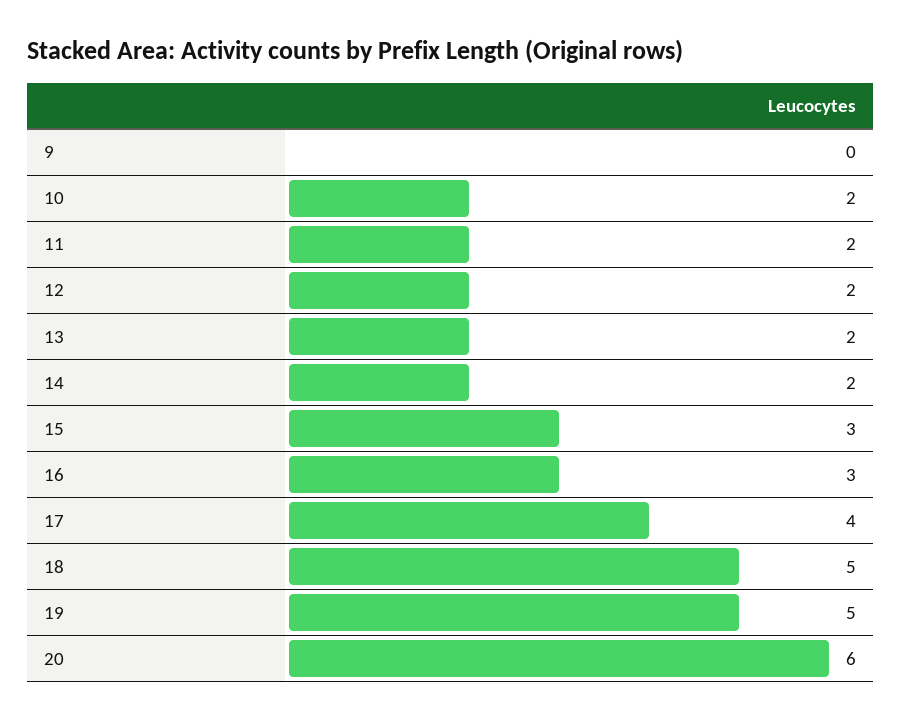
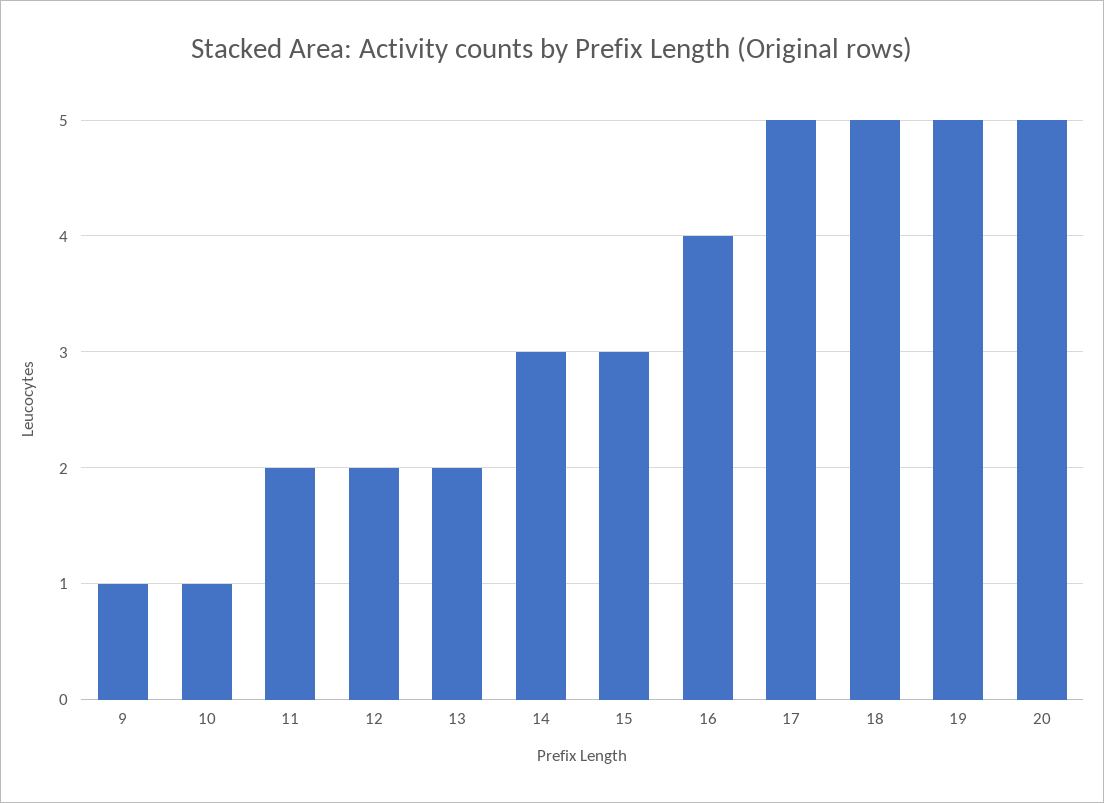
9: 0 -> 1
10: 2 -> 1
14: 2 -> 3
16: 3 -> 4
17: 4 -> 5
20: 6 -> 5

